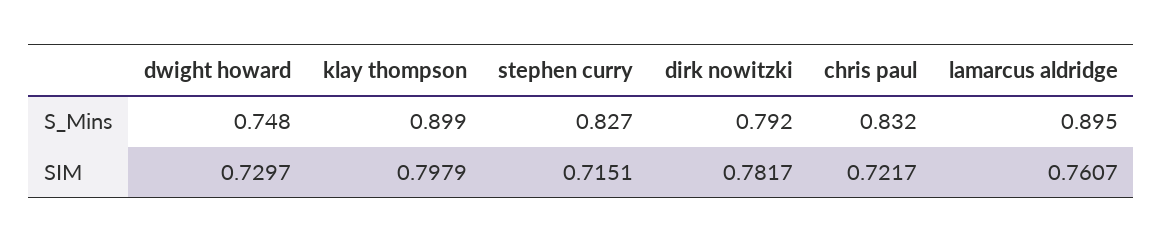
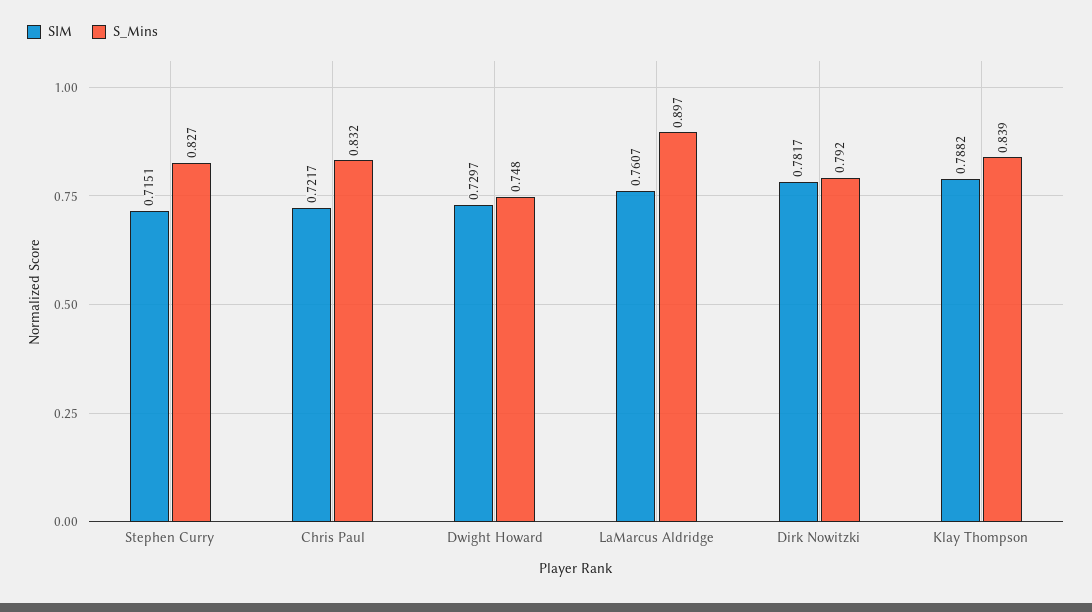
S_Mins, klay thompson: 0.899 -> 0.839
S_Mins, lamarcus aldridge: 0.895 -> 0.897
SIM, klay thompson: 0.7979 -> 0.7882

